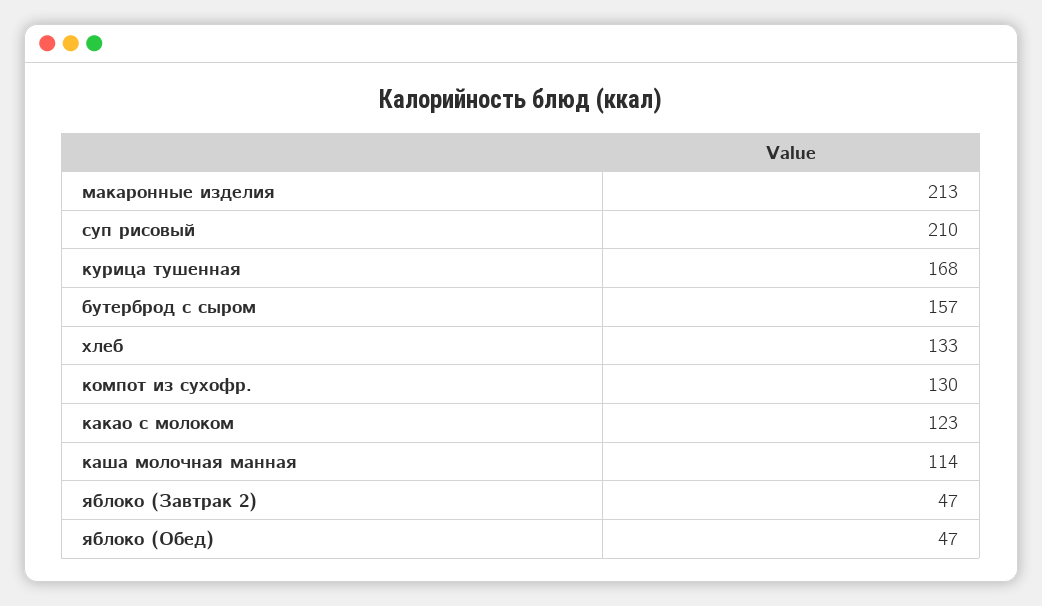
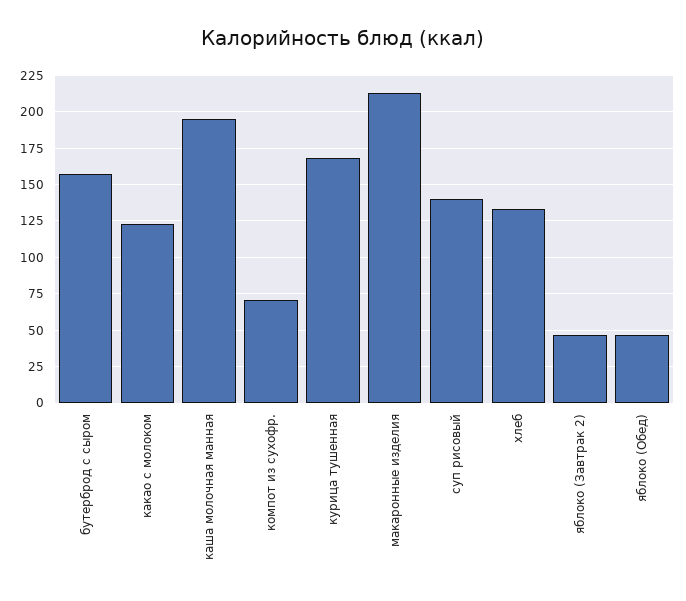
суп рисовый: 210 -> 140
компот из сухофр.: 130 -> 70
каша молочная манная: 114 -> 195

